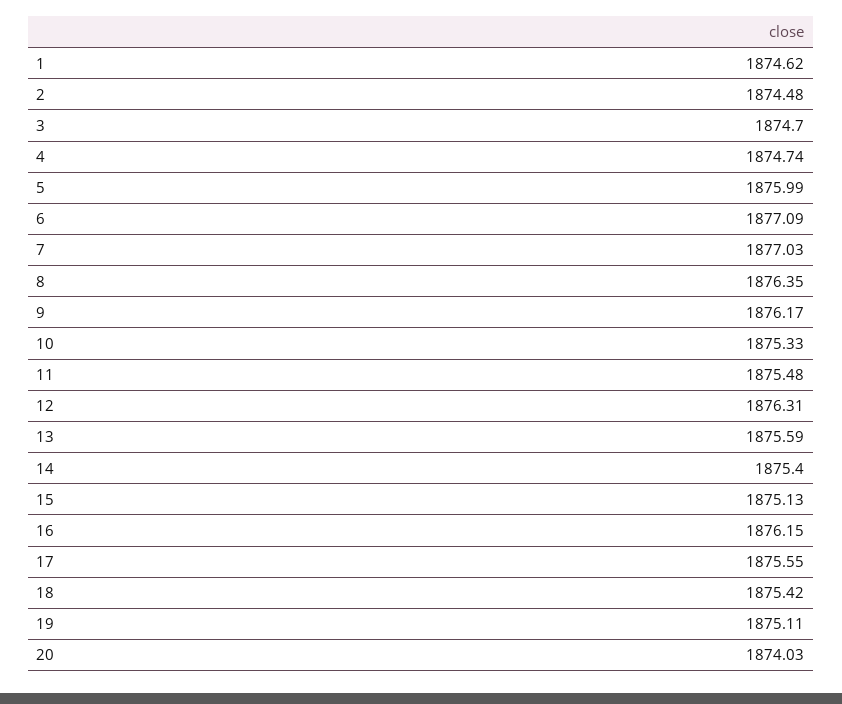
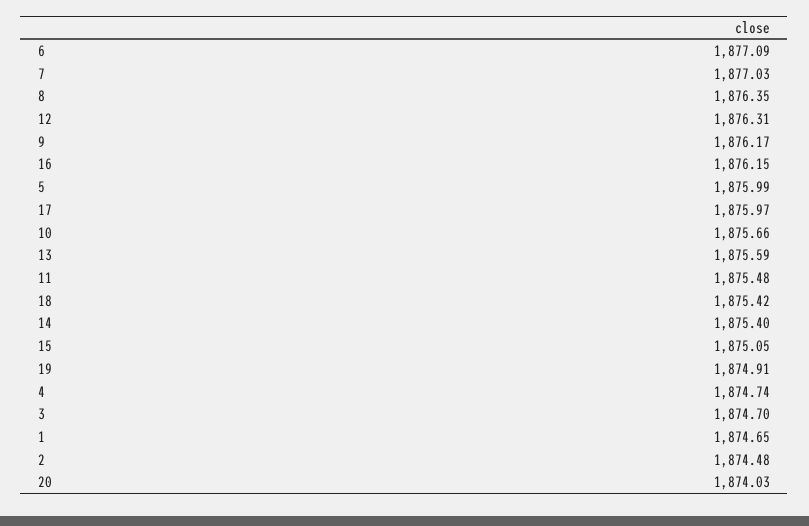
1: 1874.62 -> 1874.65
10: 1875.33 -> 1875.66
15: 1875.13 -> 1875.05
17: 1875.55 -> 1875.97
19: 1875.11 -> 1874.91

